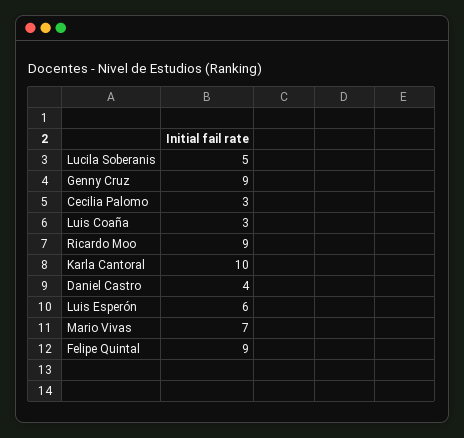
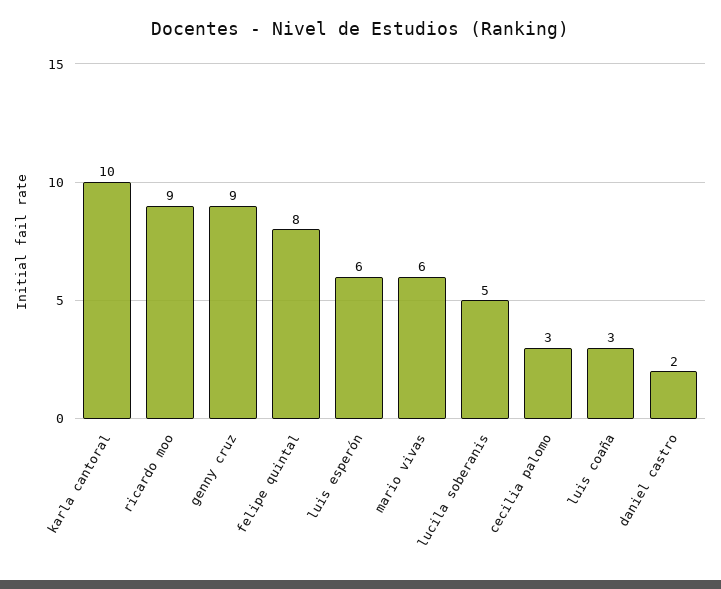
Daniel Castro: 4 -> 2
Mario Vivas: 7 -> 6
Felipe Quintal: 9 -> 8

